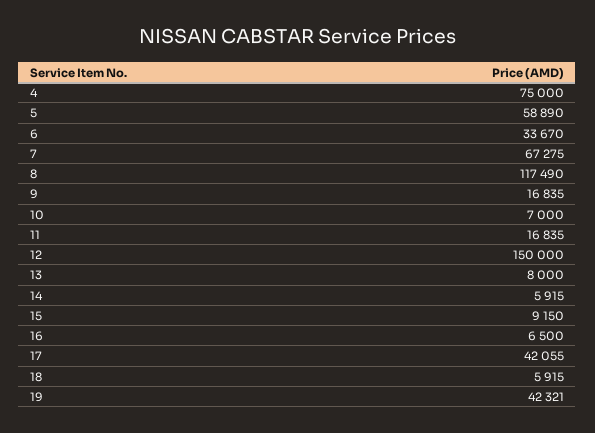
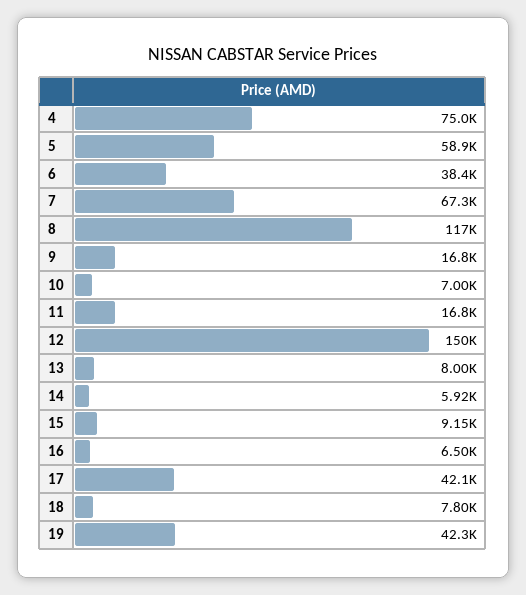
6: 33670 -> 38400
18: 5915 -> 7800

